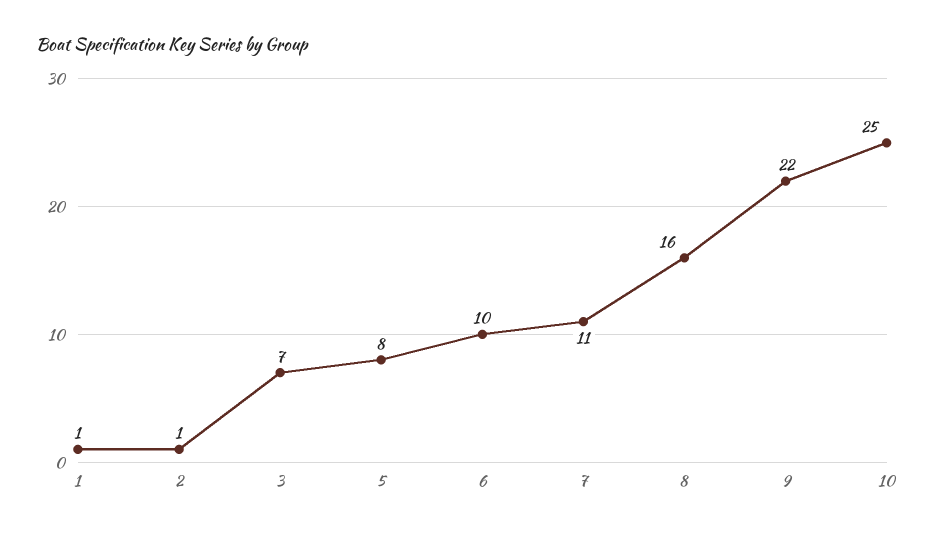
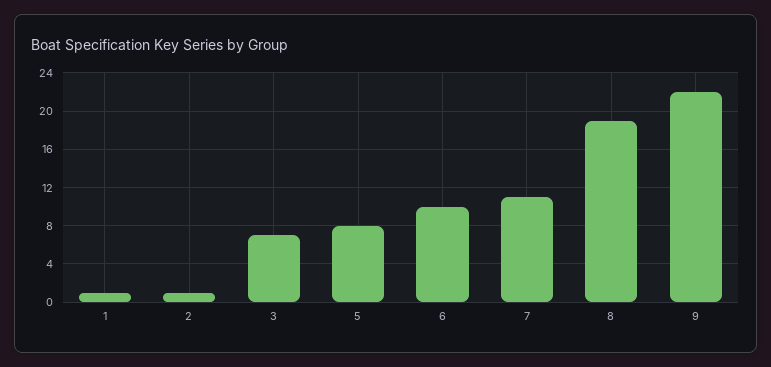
8: 16 -> 19
10: 25 -> none

